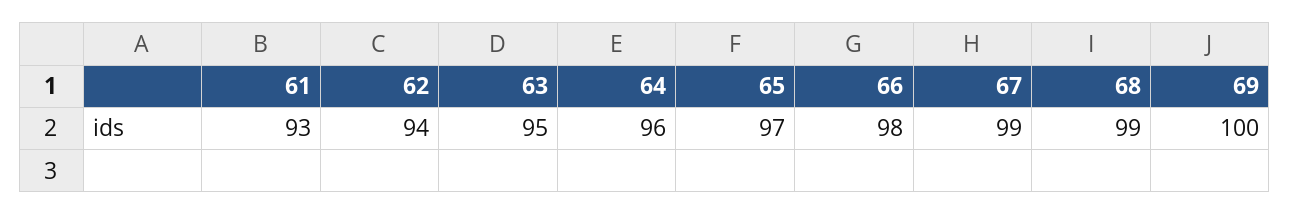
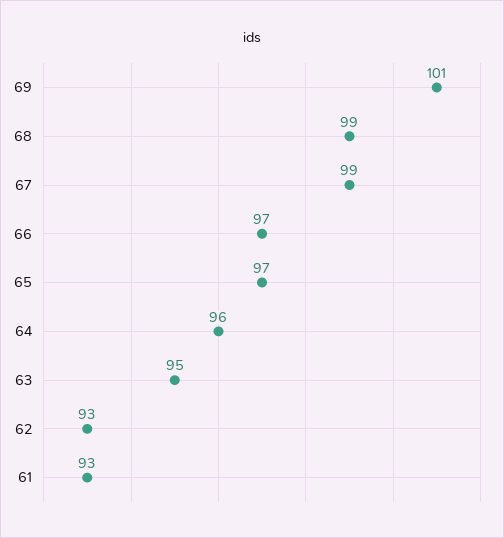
62: 94 -> 93
66: 98 -> 97
69: 100 -> 101

